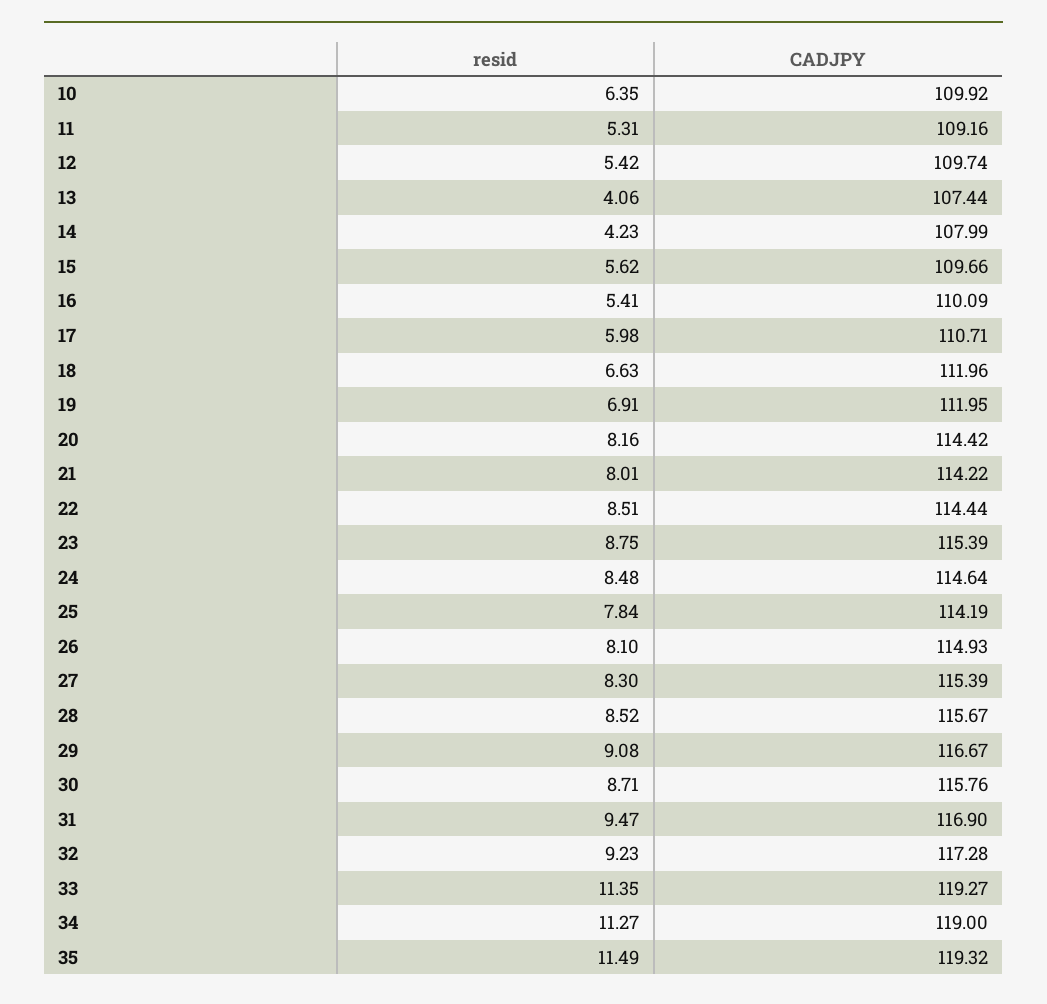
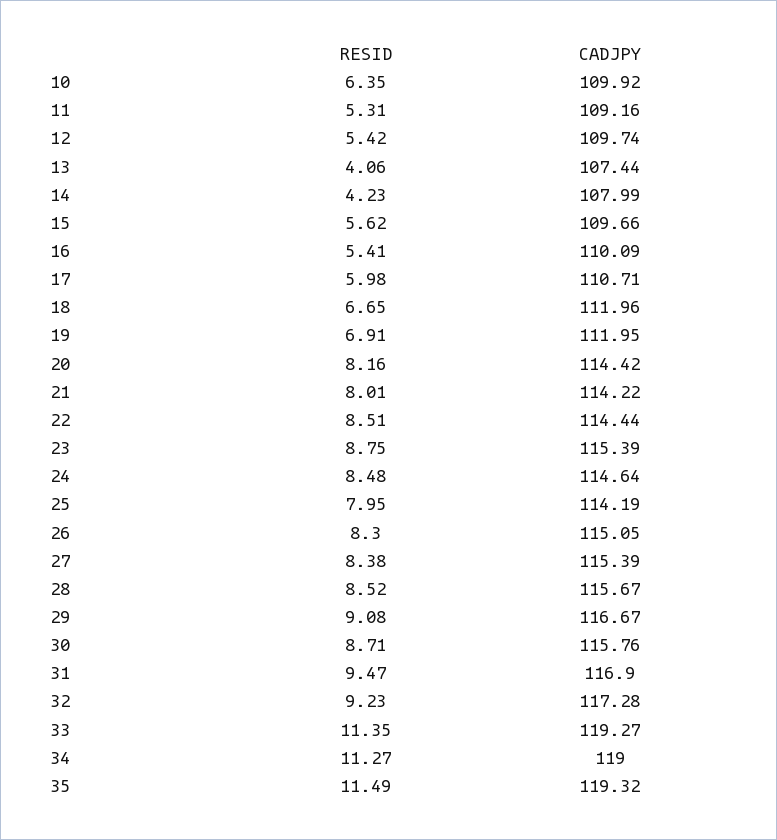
resid, 18: 6.63 -> 6.65
resid, 25: 7.84 -> 7.95
resid, 26: 8.1 -> 8.3
CADJPY, 26: 114.93 -> 115.05
resid, 27: 8.3 -> 8.38

